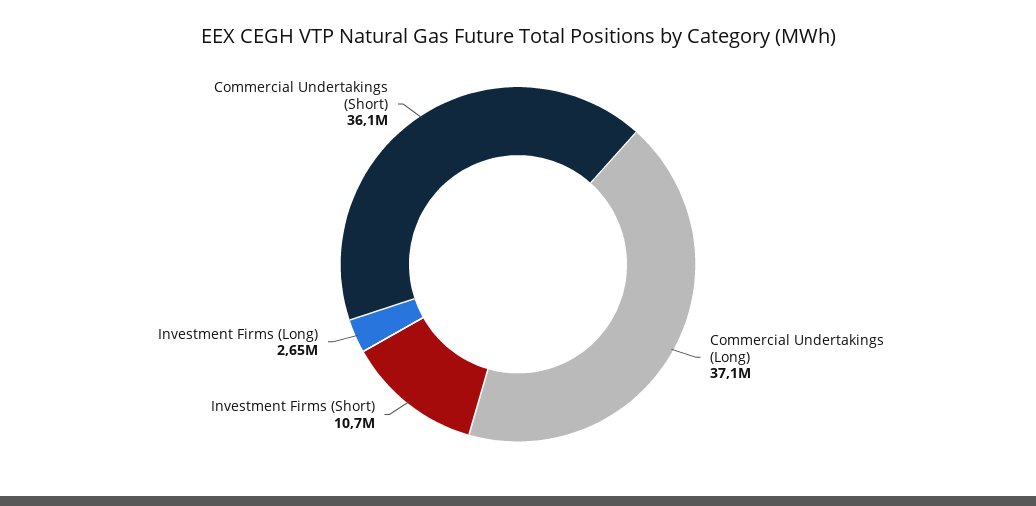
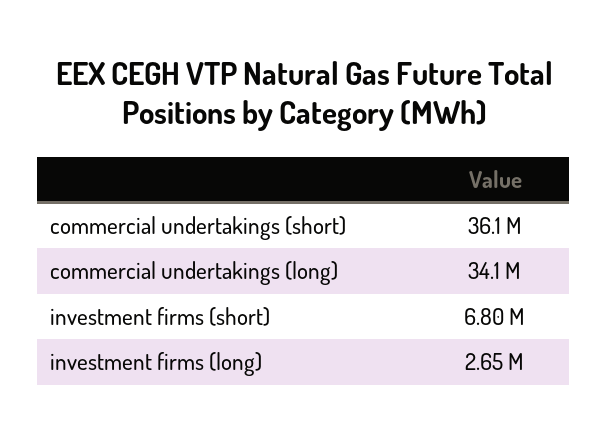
Commercial Undertakings (Long): 37100000 -> 34100000
Investment Firms (Short): 10700000 -> 6800000

